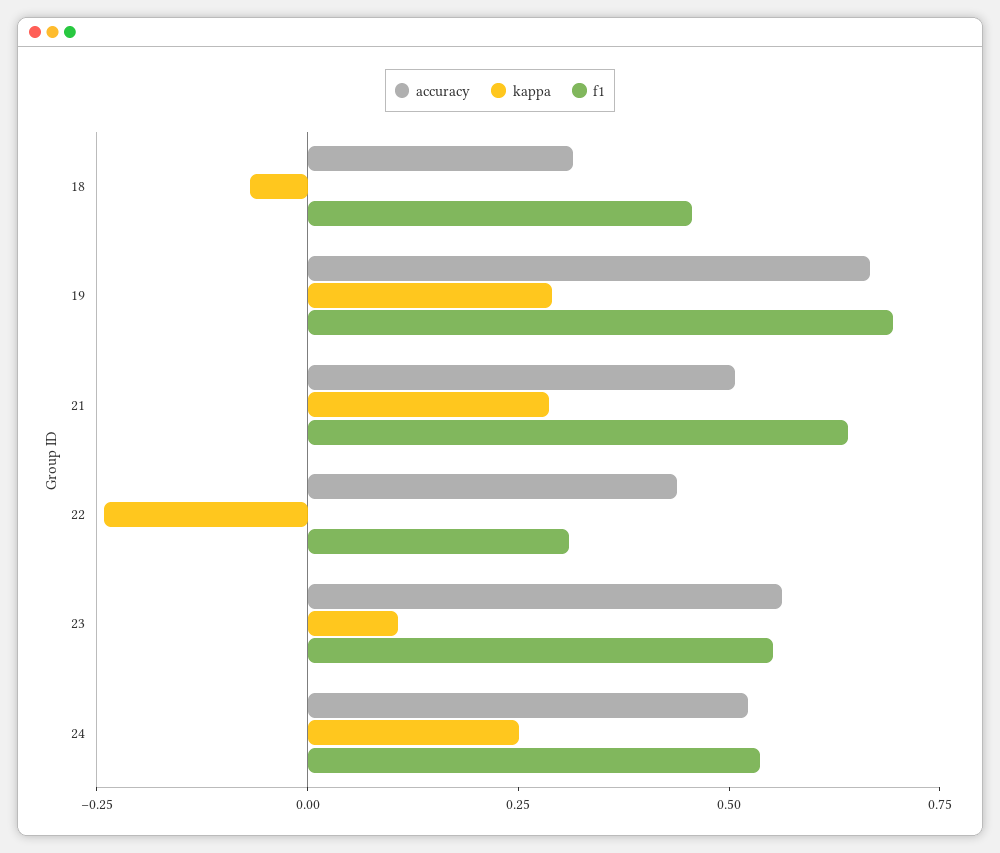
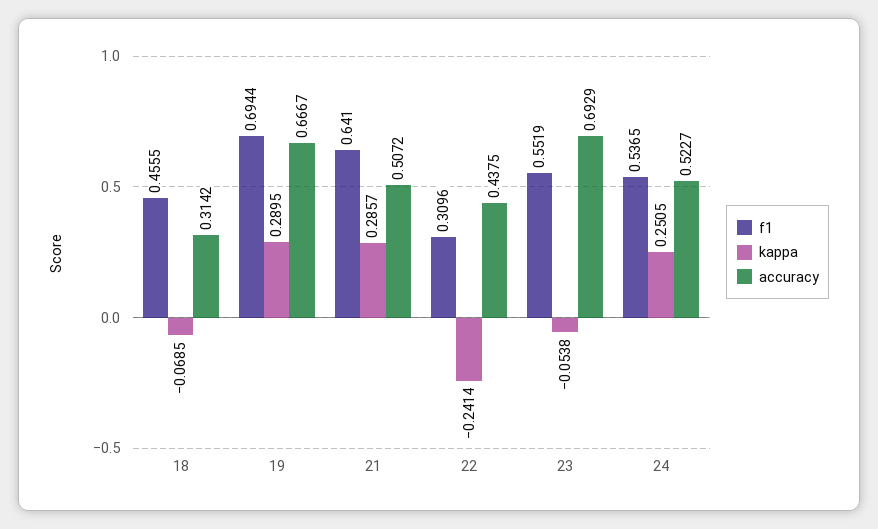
accuracy, 23: 0.55 -> 0.6929
kappa, 23: 0.1 -> -0.0538

